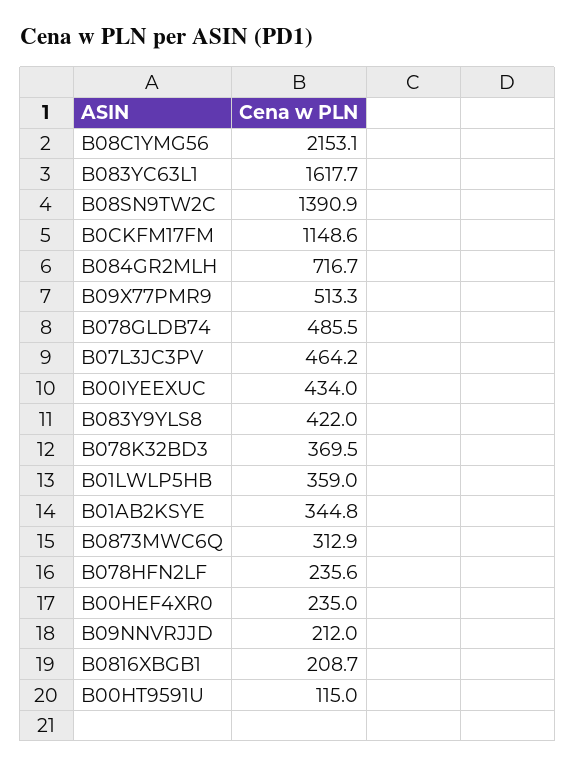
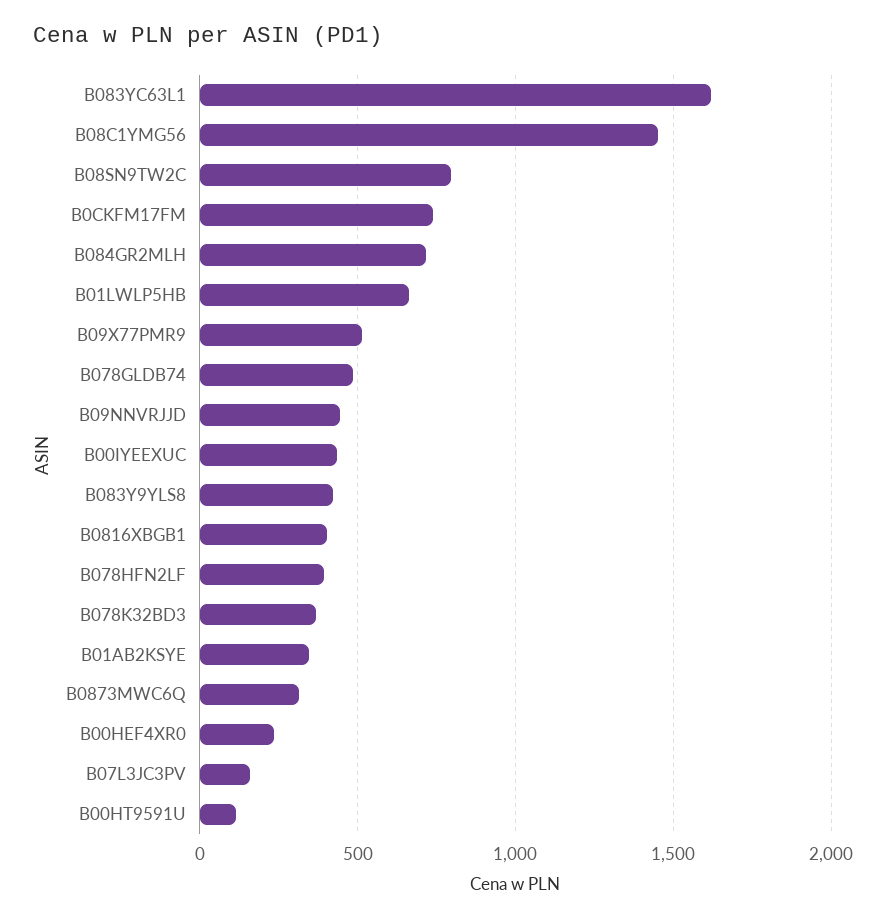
B08C1YMG56: 2153.1 -> 1450
B08SN9TW2C: 1390.9 -> 800
B0CKFM17FM: 1148.6 -> 750
B07L3JC3PV: 464.2 -> 150
B01LWLP5HB: 359 -> 650
B078HFN2LF: 235.6 -> 400
B09NNVRJJD: 212 -> 450
B0816XBGB1: 208.7 -> 400

